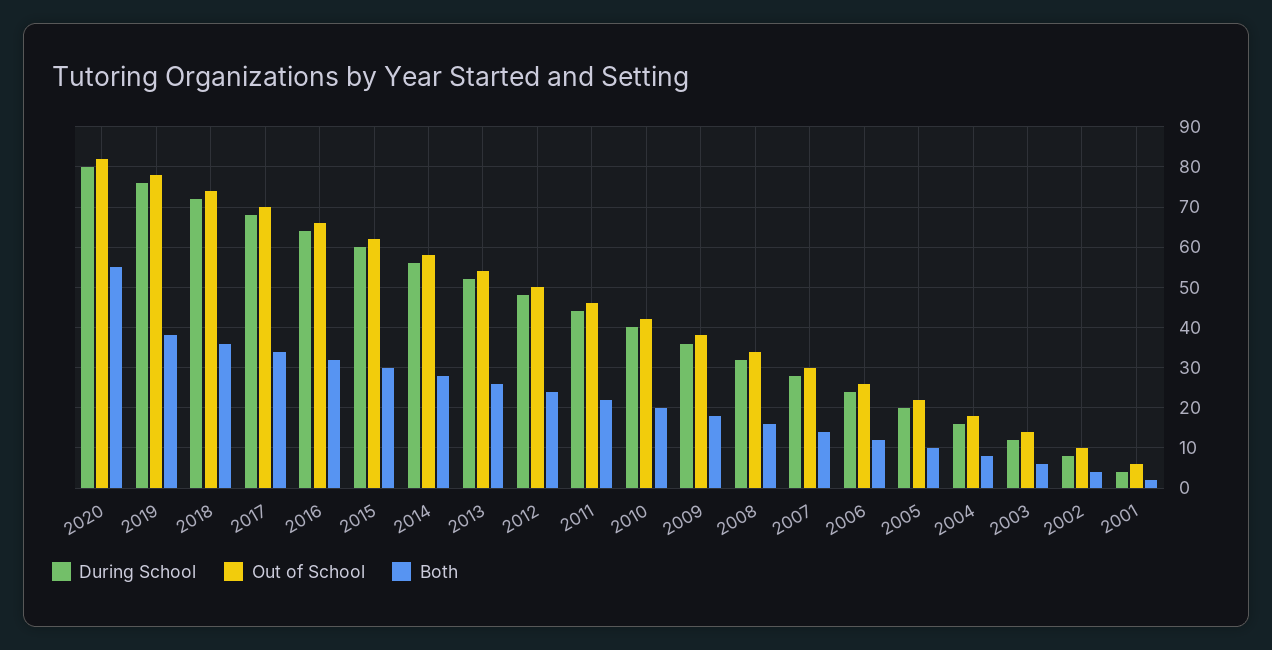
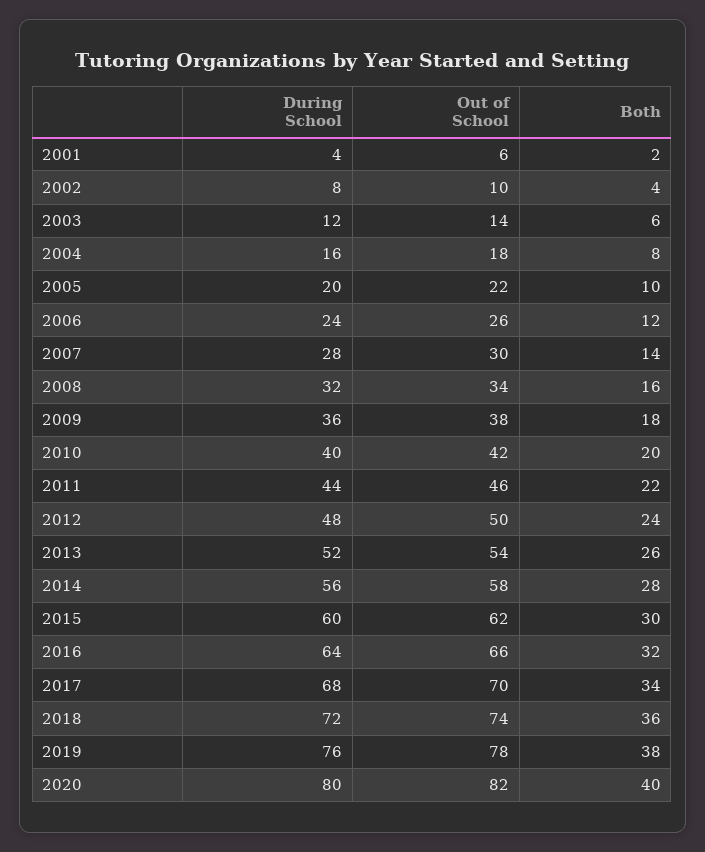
Both, 2020: 55 -> 40

